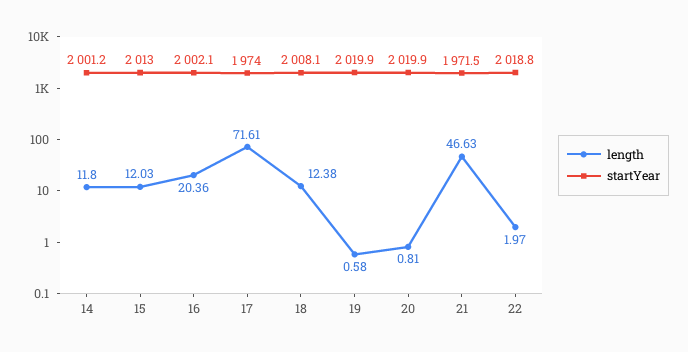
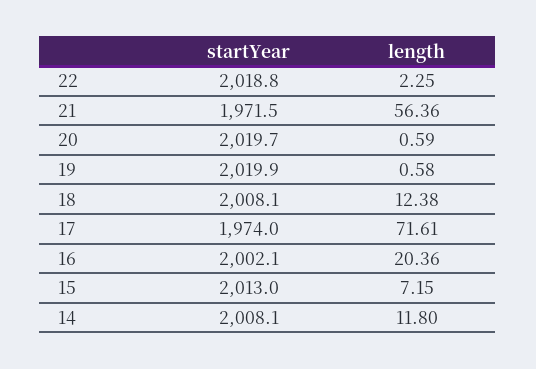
startYear, 14: 2001.2 -> 2008.1
length, 15: 12.03 -> 7.15
length, 20: 0.81 -> 0.59
startYear, 20: 2019.9 -> 2019.7
length, 21: 46.63 -> 56.36
length, 22: 1.97 -> 2.25

